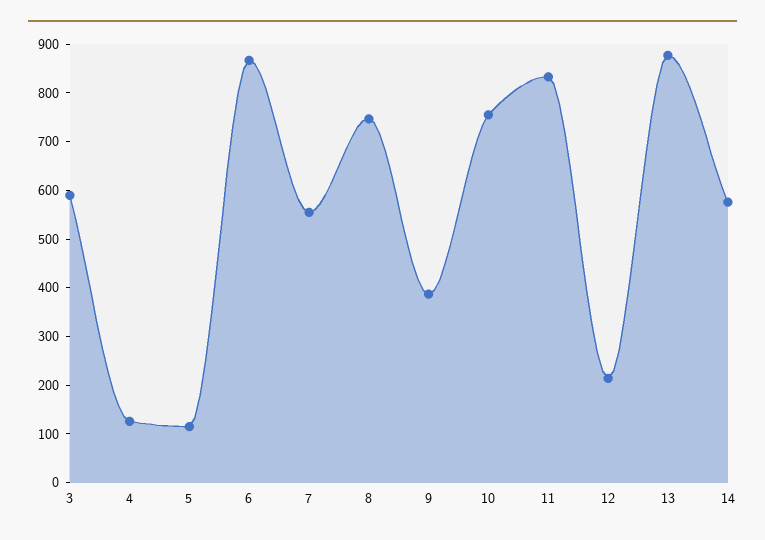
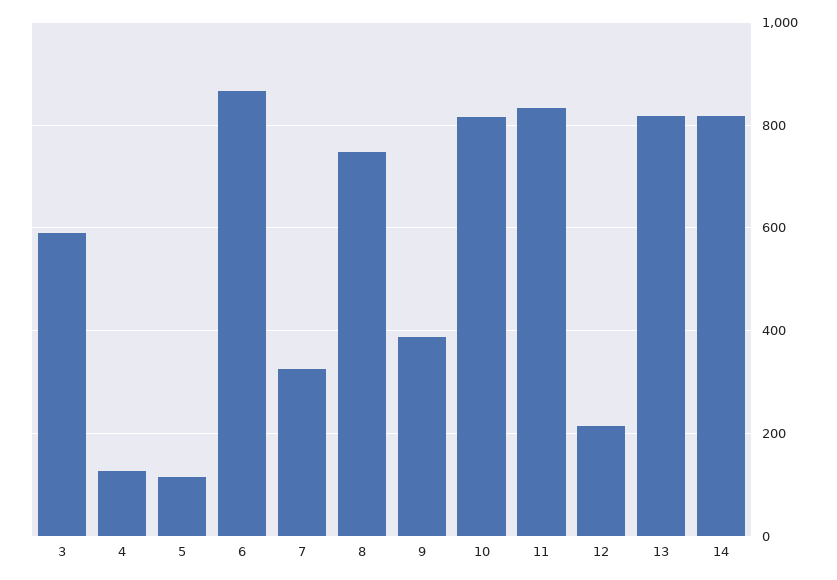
7: 560 -> 320
10: 760 -> 820
13: 880 -> 820
14: 580 -> 820

